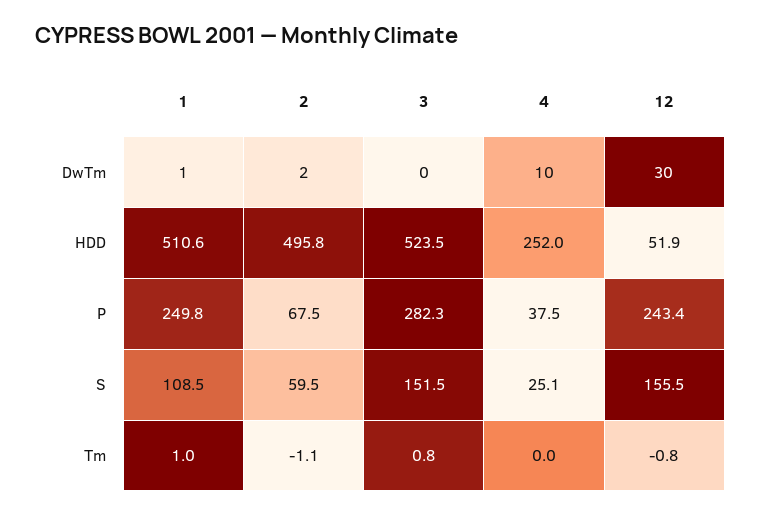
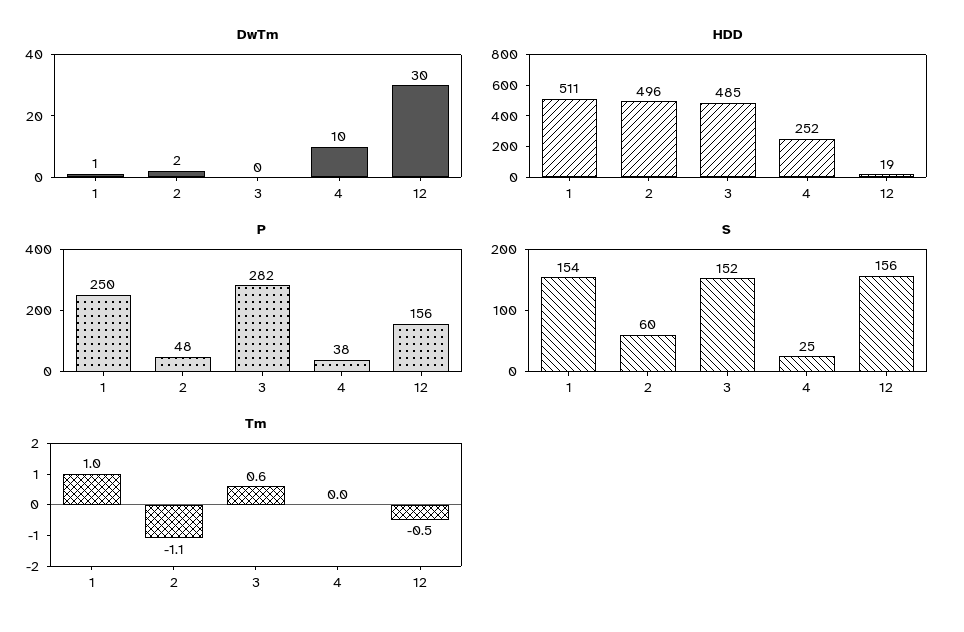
HDD, 3: 523.5 -> 485
HDD, 12: 51.9 -> 19
P, 2: 67.5 -> 48
P, 12: 243.4 -> 156
S, 1: 108.5 -> 154
Tm, 3: 0.8 -> 0.6
Tm, 12: -0.8 -> -0.5

